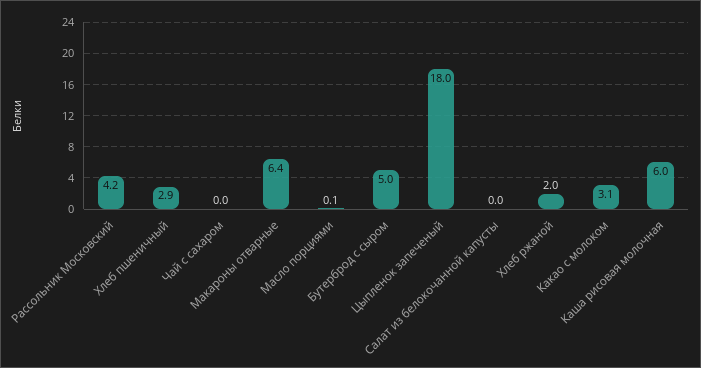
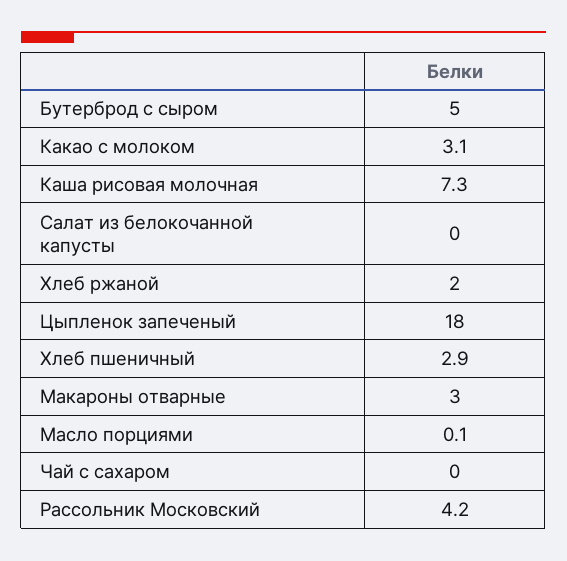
Макароны отварные: 6.4 -> 3
Каша рисовая молочная: 6 -> 7.3

